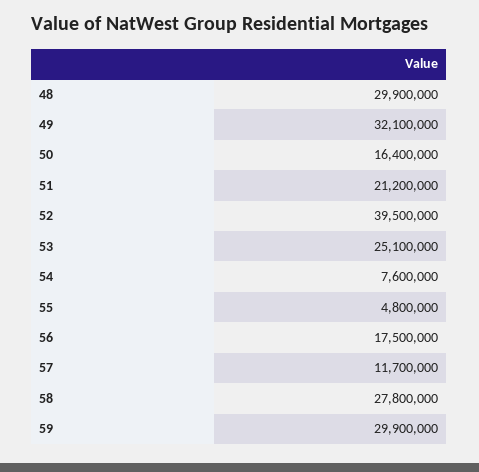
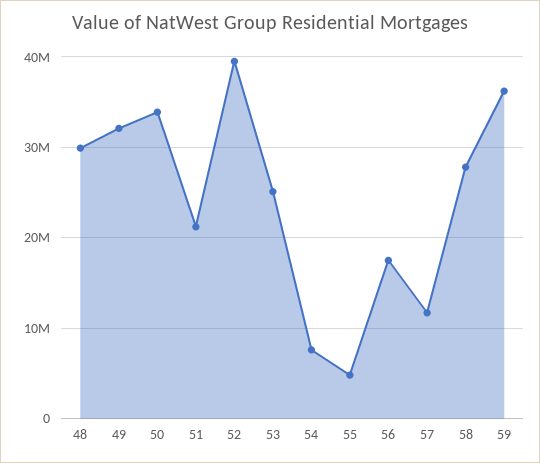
50: 16400000 -> 34000000
59: 29900000 -> 36000000

